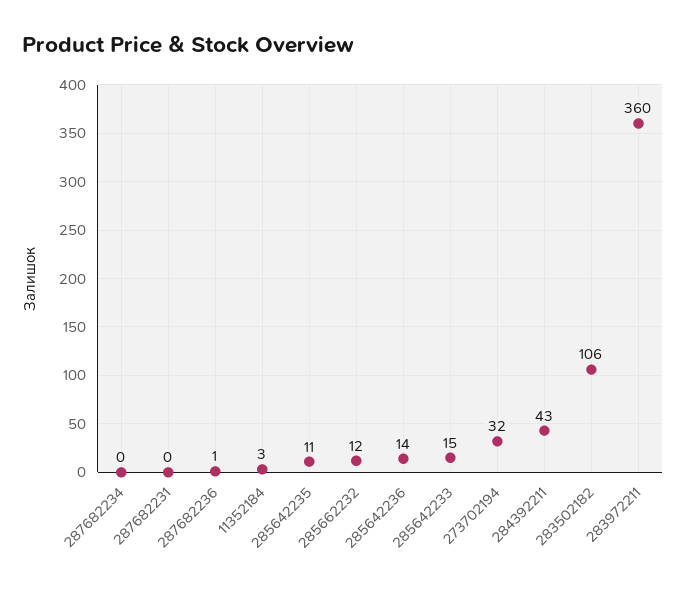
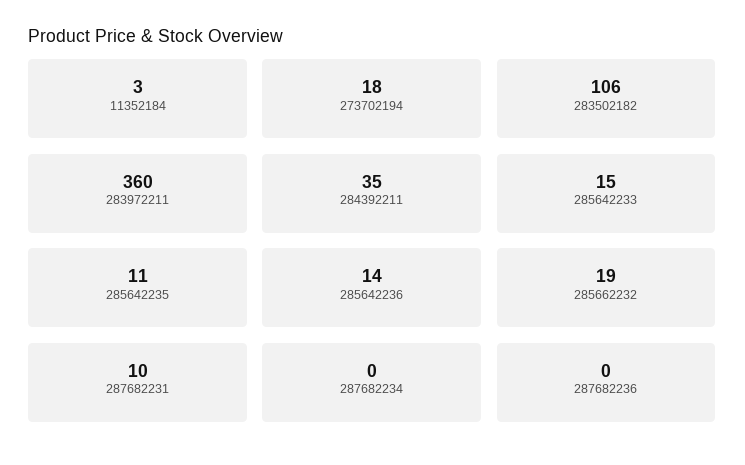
287682231: 0 -> 10
287682236: 1 -> 0
285662232: 12 -> 19
273702194: 32 -> 18
284392211: 43 -> 35

